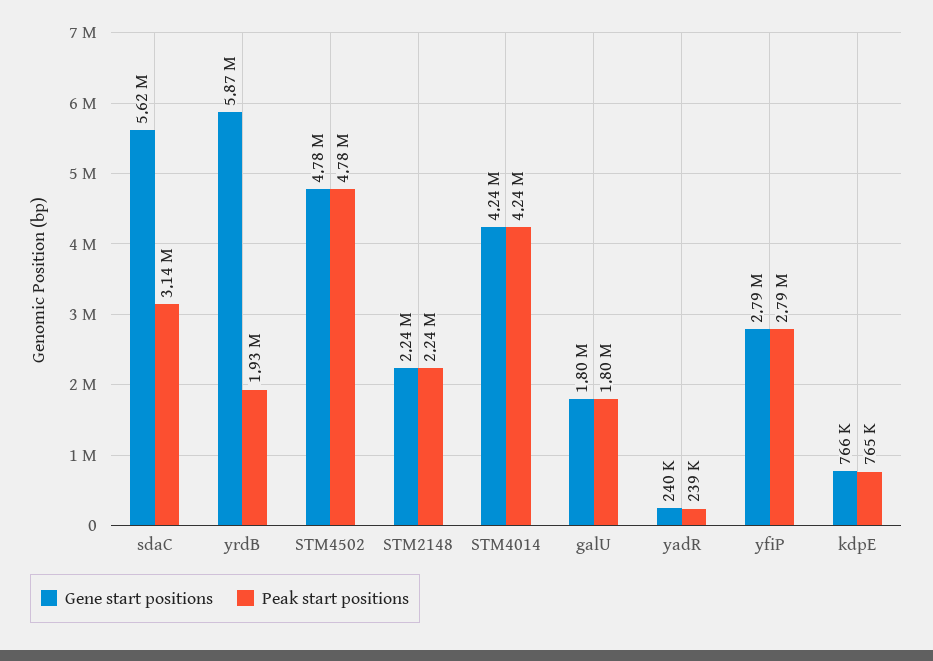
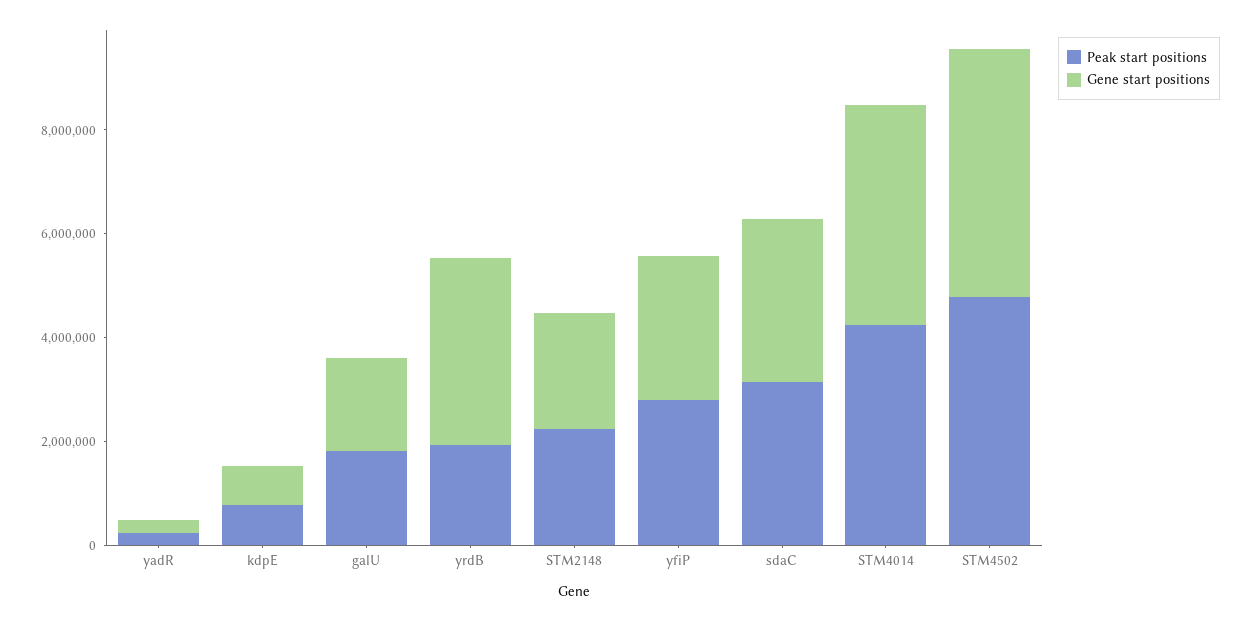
Gene start positions, sdaC: 5620000 -> 3000000
Gene start positions, yrdB: 5870000 -> 3500000

